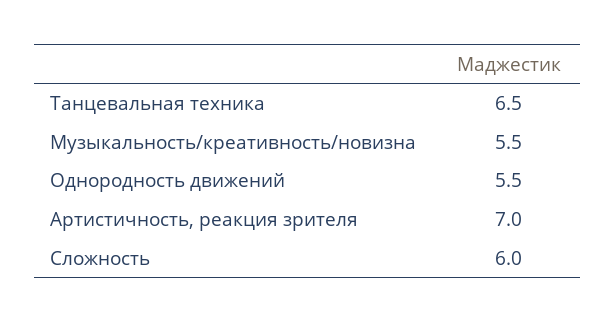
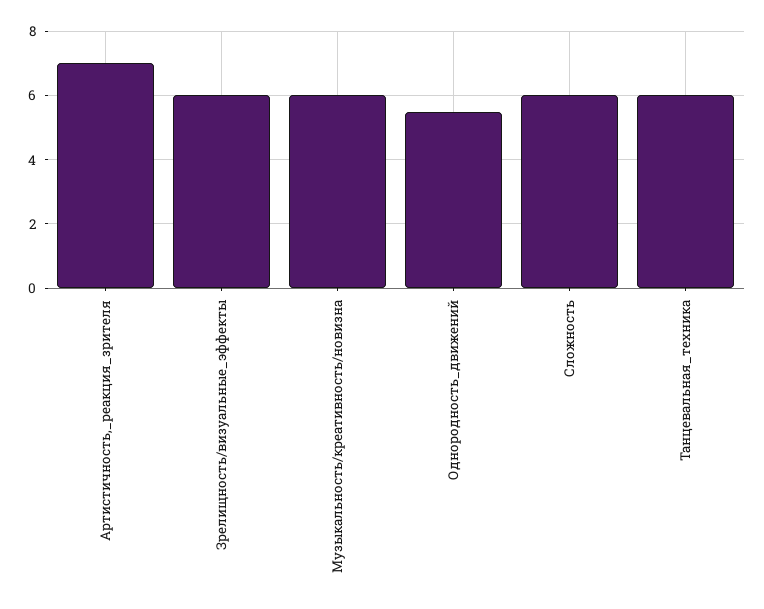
Танцевальная техника: 6.5 -> 6
Музыкальность/креативность/новизна: 5.5 -> 6
Зрелищность/визуальные_эффекты: none -> 6

